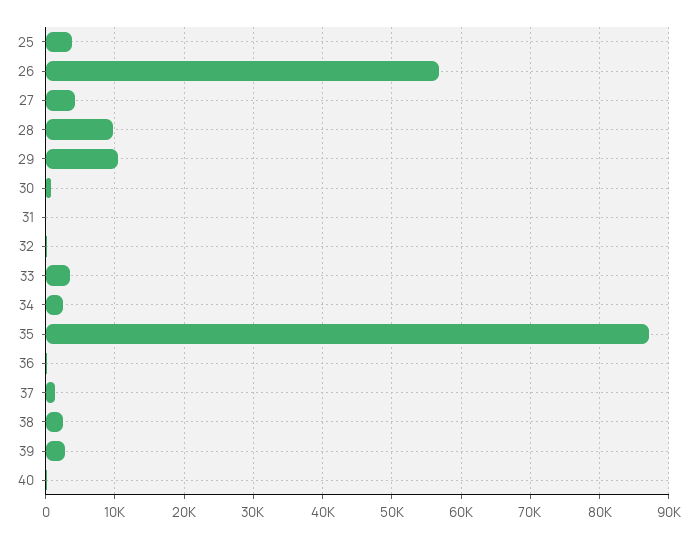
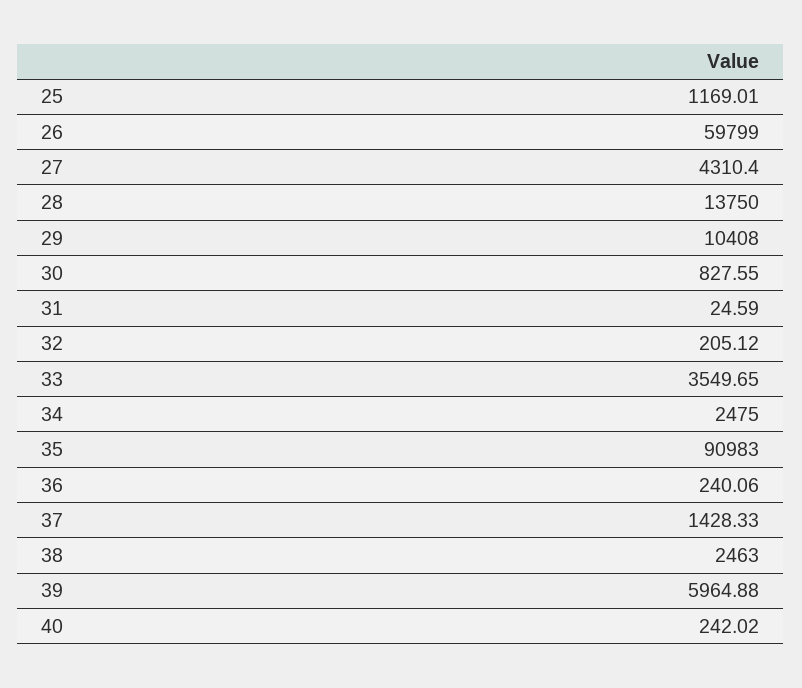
25: 4000 -> 1169.01
26: 57000 -> 59799
28: 10000 -> 13750
35: 87000 -> 90983
39: 3000 -> 5964.88

